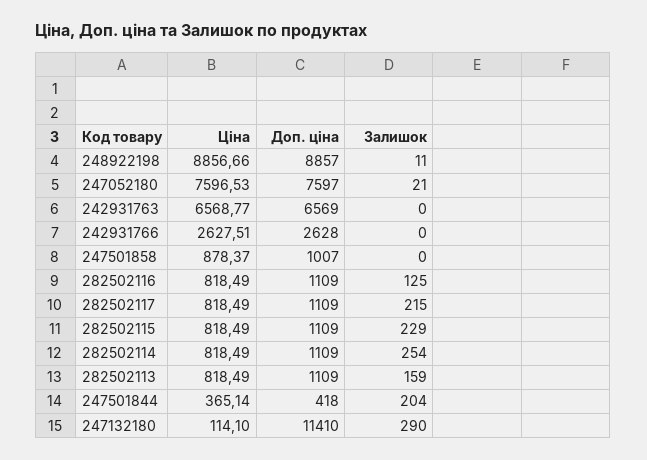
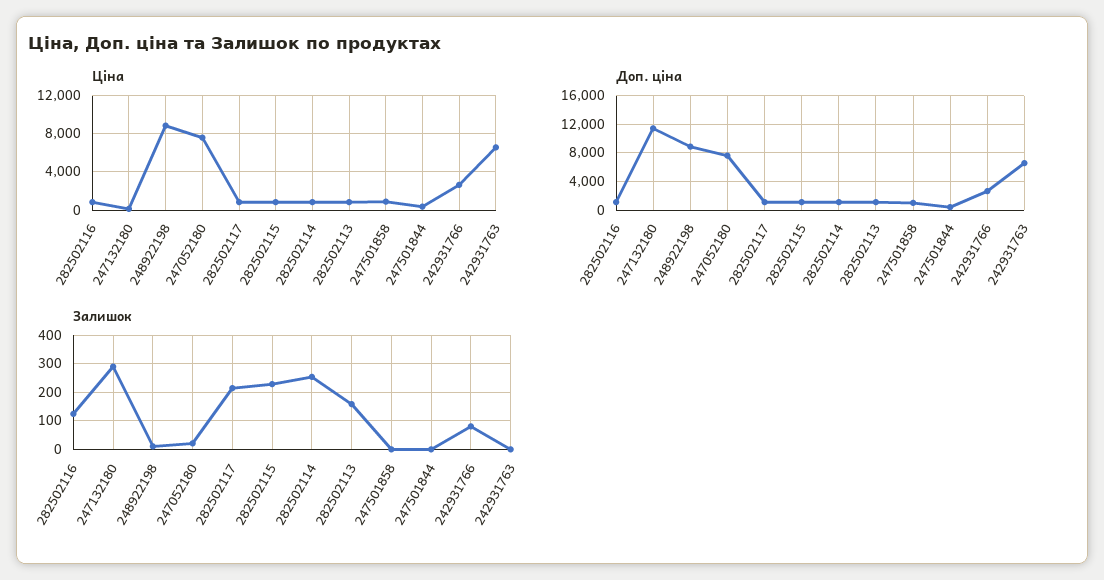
Залишок, 242931766: 0 -> 75
Залишок, 247501844: 204 -> 0

